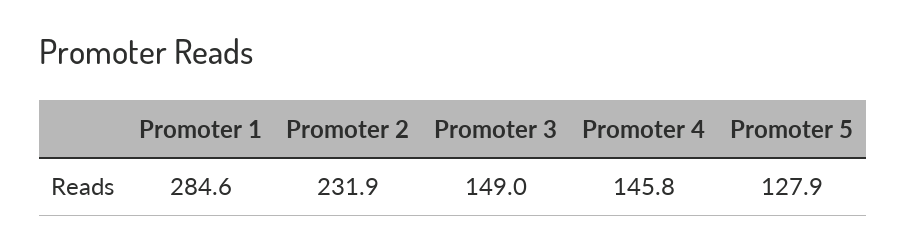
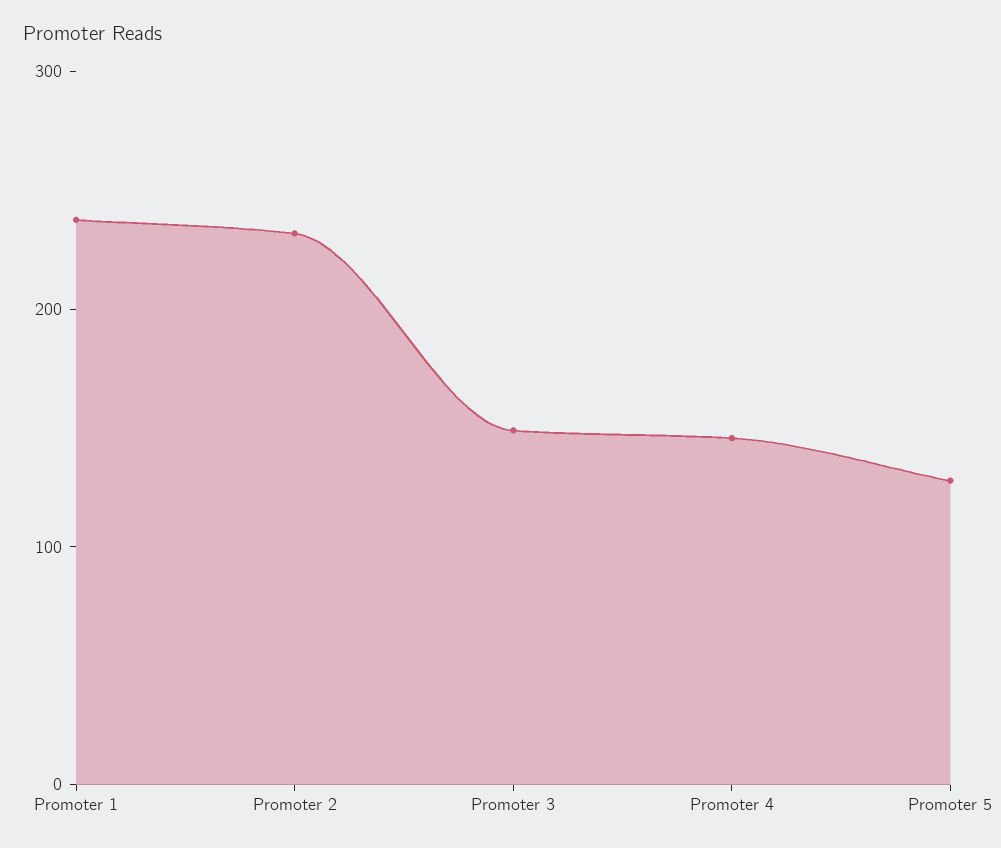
Promoter 1: 284.6 -> 240

